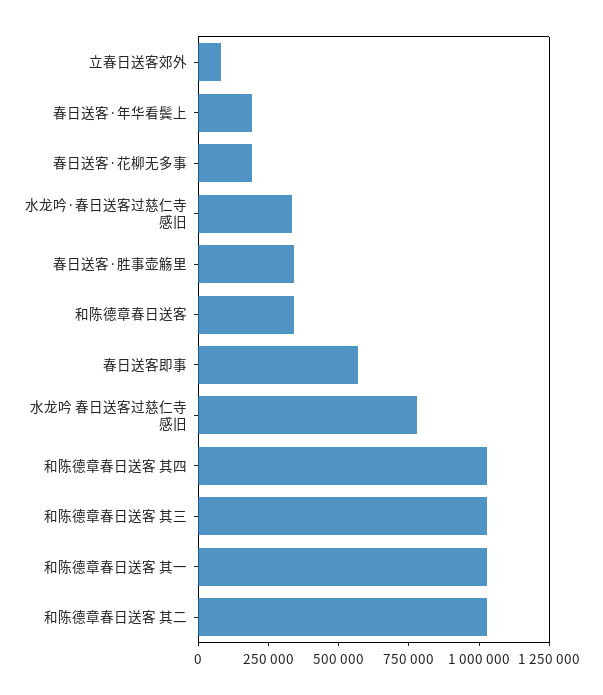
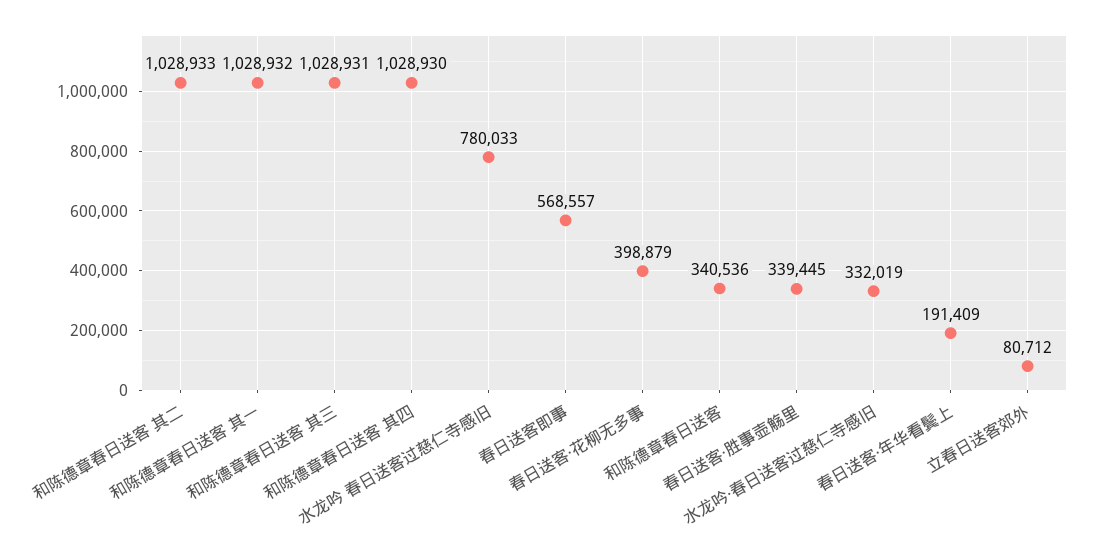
春日送客·花柳无多事: 200000 -> 398879

